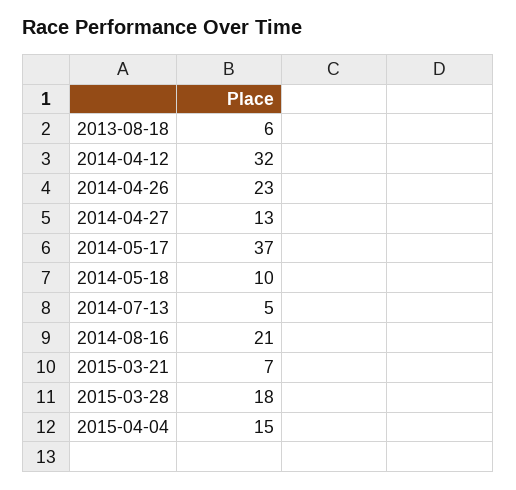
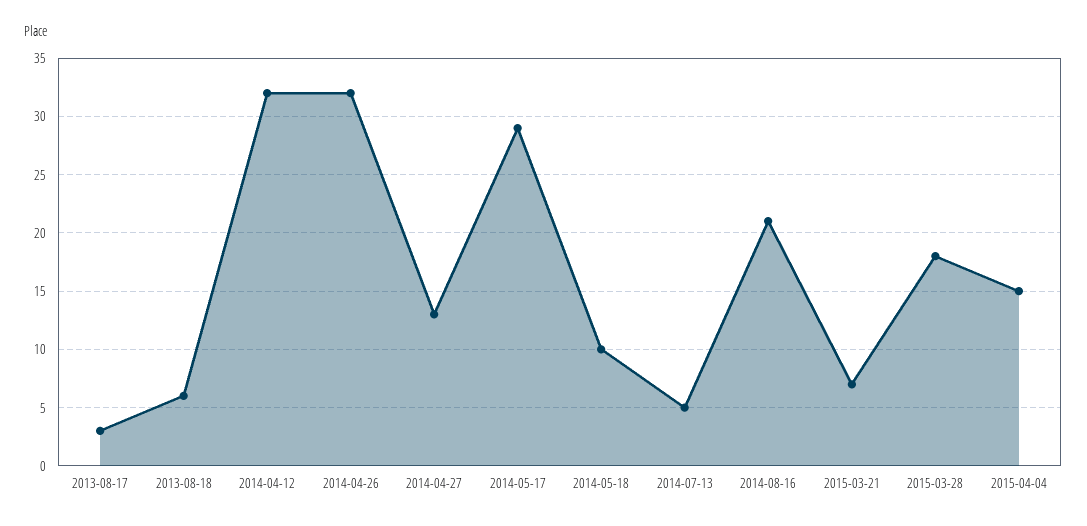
2014-04-26: 23 -> 32
2014-05-17: 37 -> 29
2013-08-17: none -> 3

